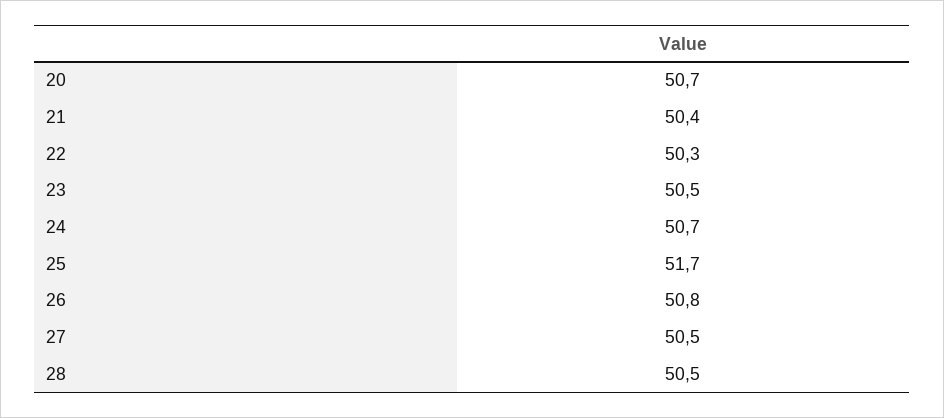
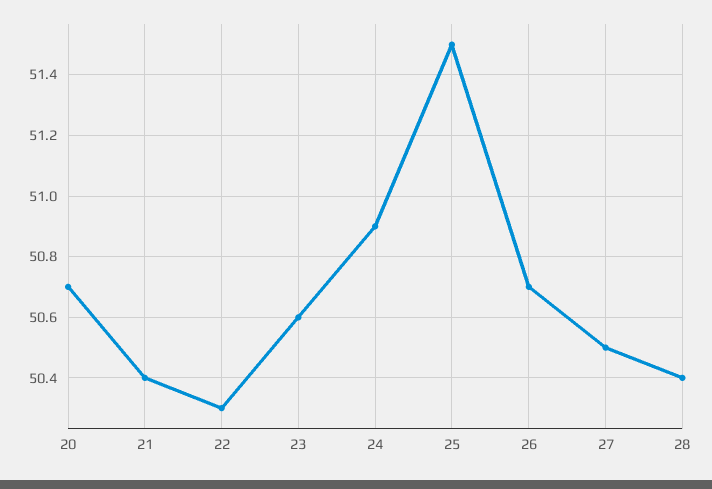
23: 50.5 -> 50.6
24: 50.7 -> 50.9
25: 51.7 -> 51.5
26: 50.8 -> 50.7
28: 50.5 -> 50.4

